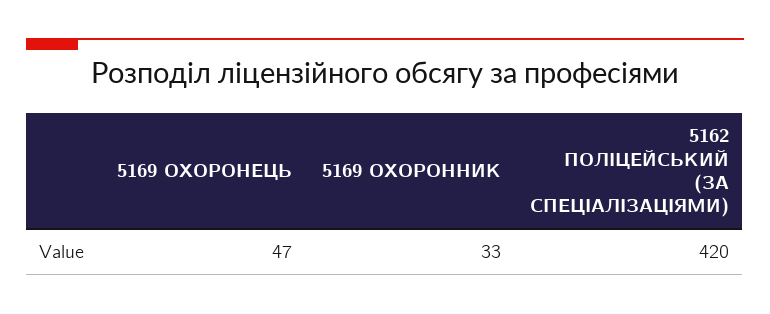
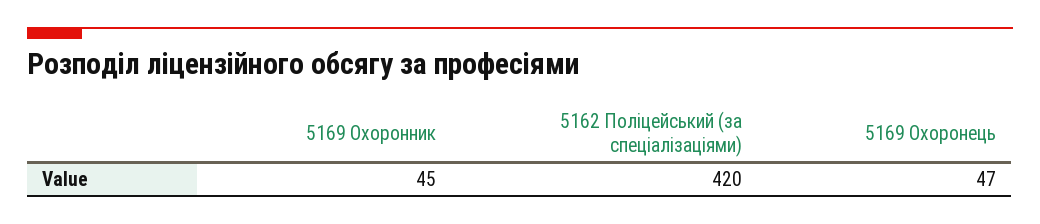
5169 ОХОРОННИК: 33 -> 45

